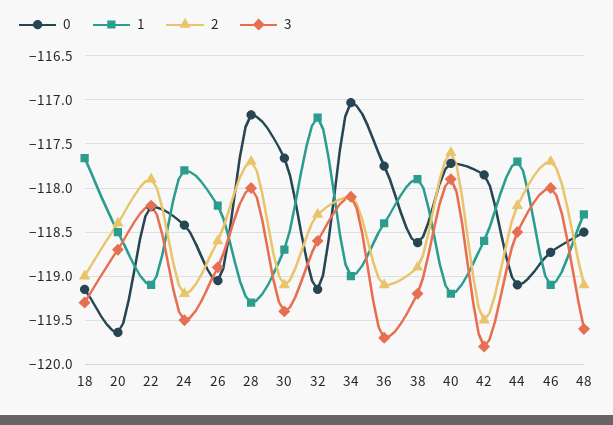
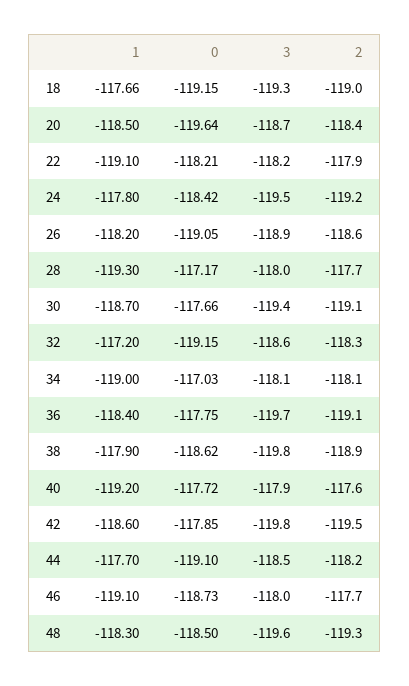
3, 38: -119.2 -> -119.8
2, 48: -119.1 -> -119.3

